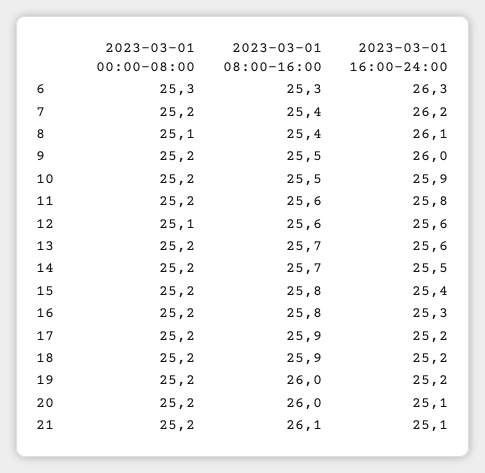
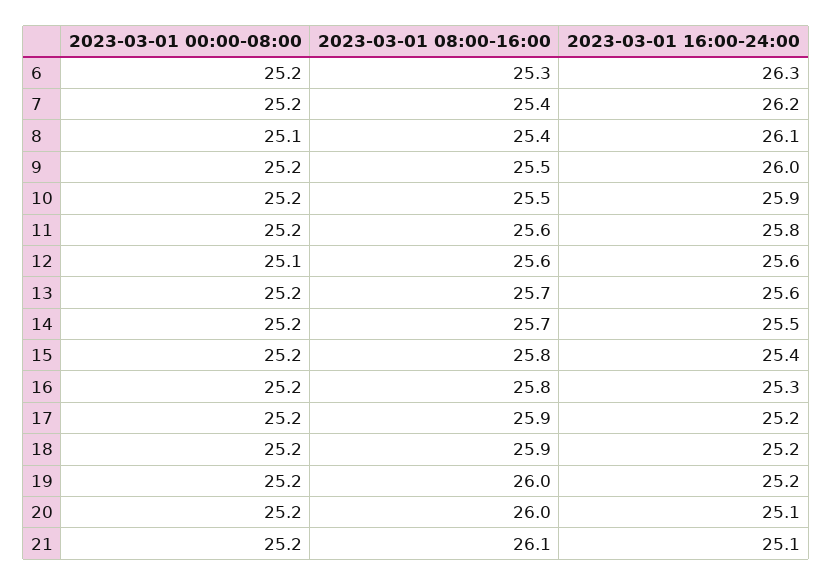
2023-03-01 00:00-08:00, 6: 25.3 -> 25.2

